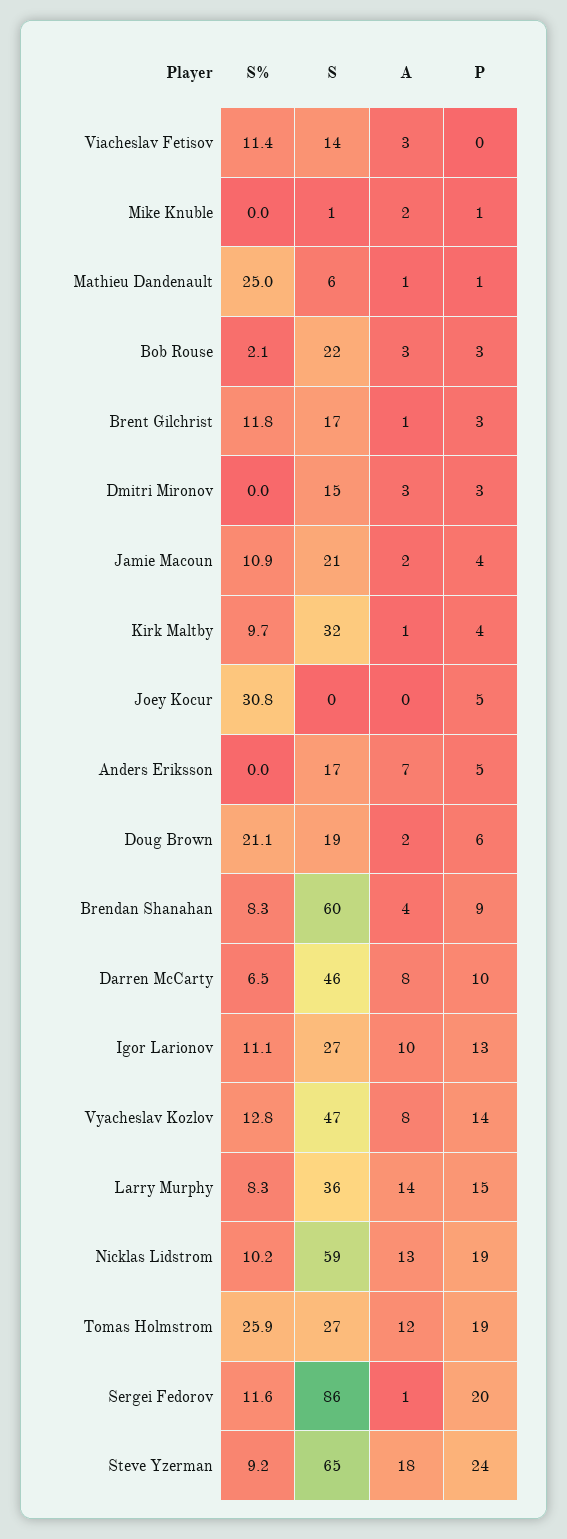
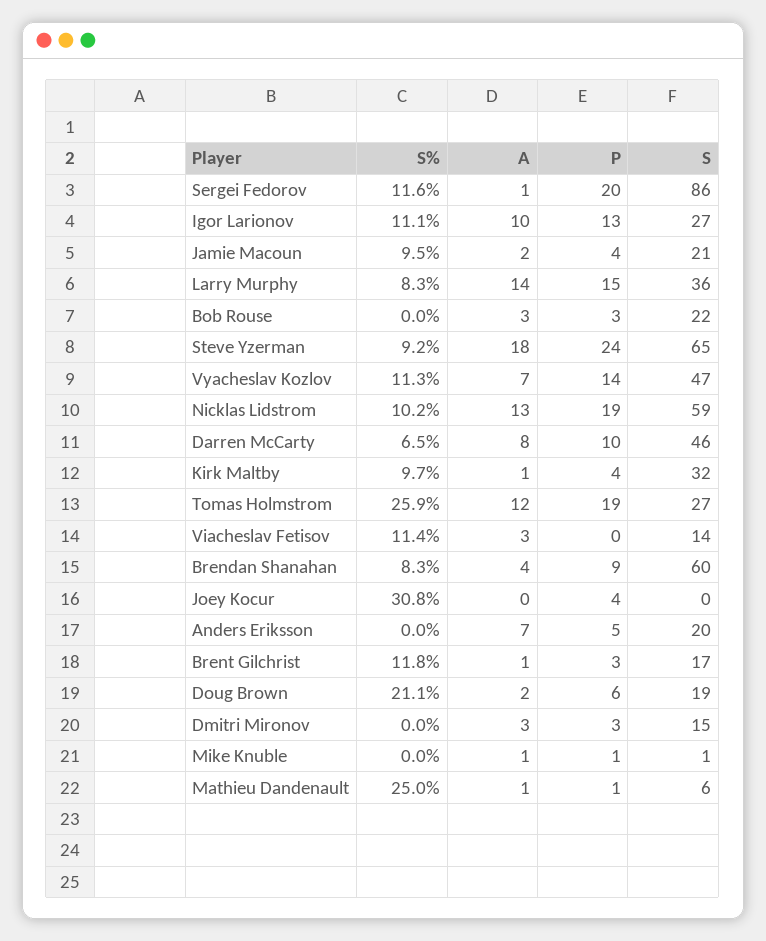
A, Mike Knuble: 2 -> 1
S%, Bob Rouse: 2.1 -> 0
S%, Jamie Macoun: 10.9 -> 9.5
P, Joey Kocur: 5 -> 4
S, Anders Eriksson: 17 -> 20
S%, Vyacheslav Kozlov: 12.8 -> 11.3
A, Vyacheslav Kozlov: 8 -> 7

